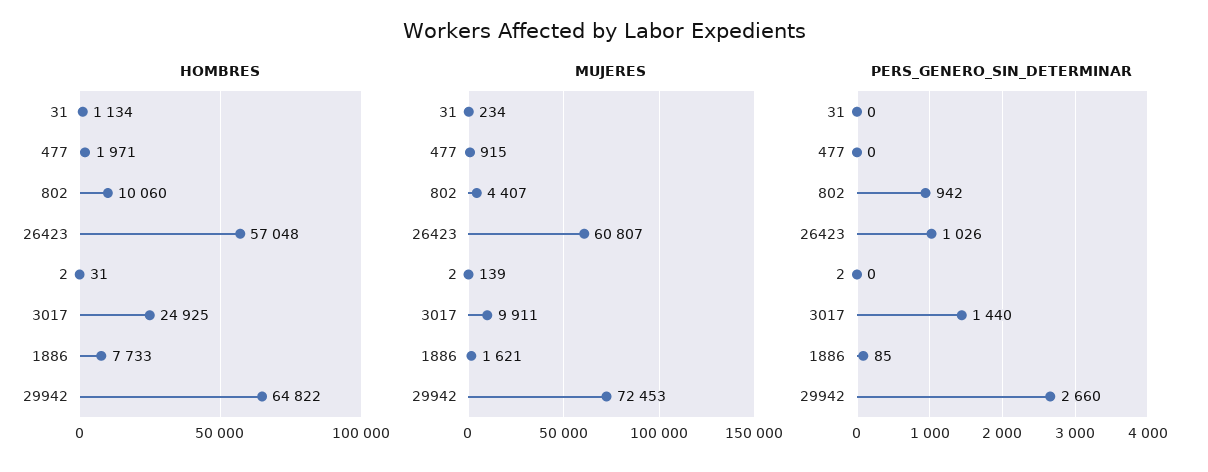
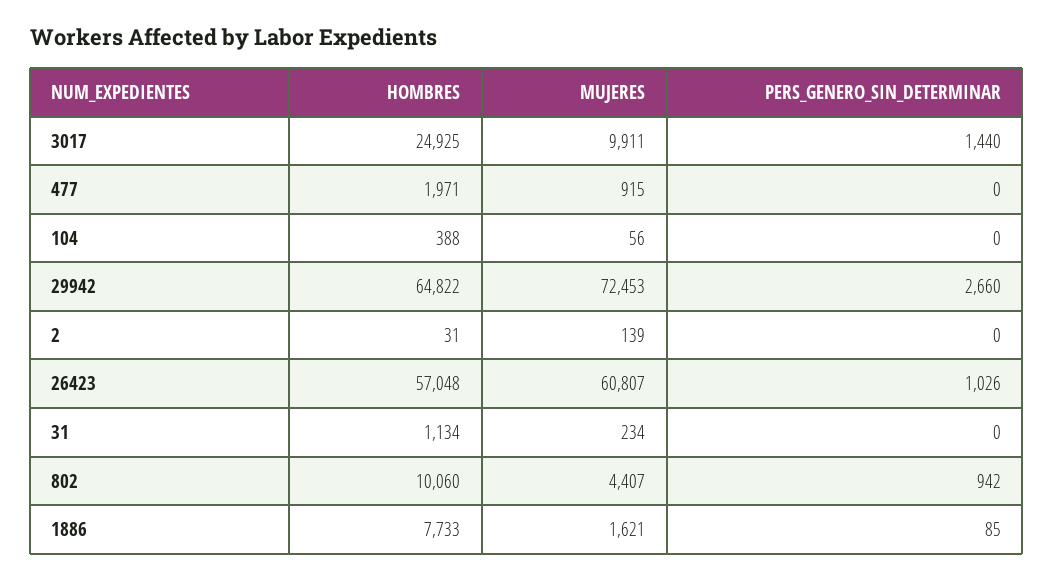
HOMBRES, 104: none -> 388
MUJERES, 104: none -> 56
PERS_GENERO_SIN_DETERMINAR, 104: none -> 0

